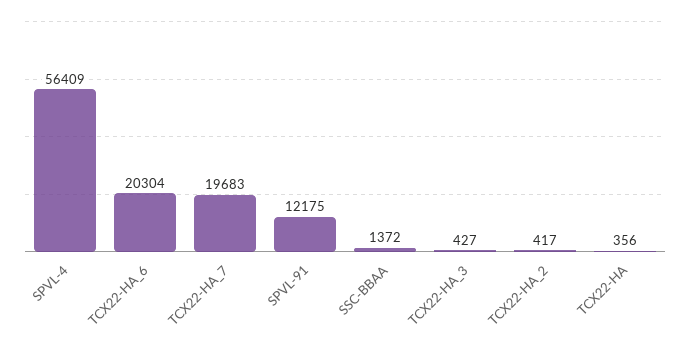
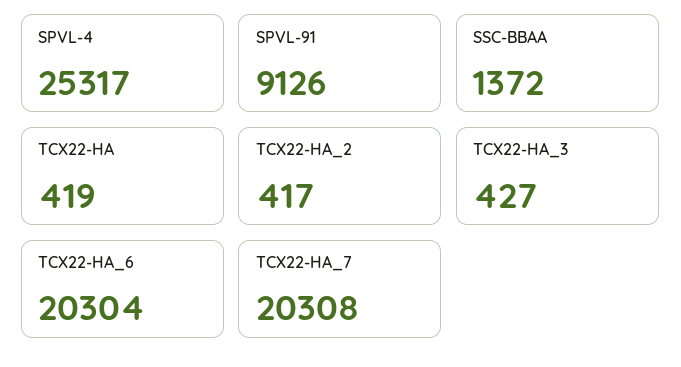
SPVL-4: 56409 -> 25317
TCX22-HA_7: 19683 -> 20308
SPVL-91: 12175 -> 9126
TCX22-HA: 356 -> 419

